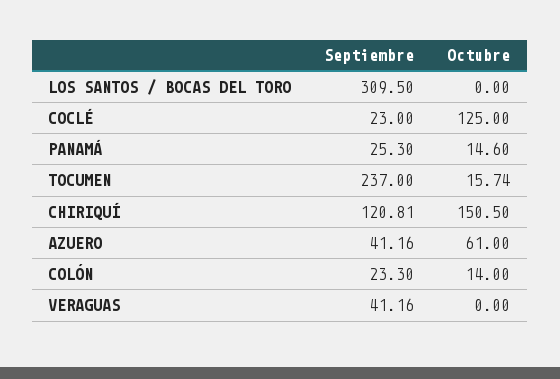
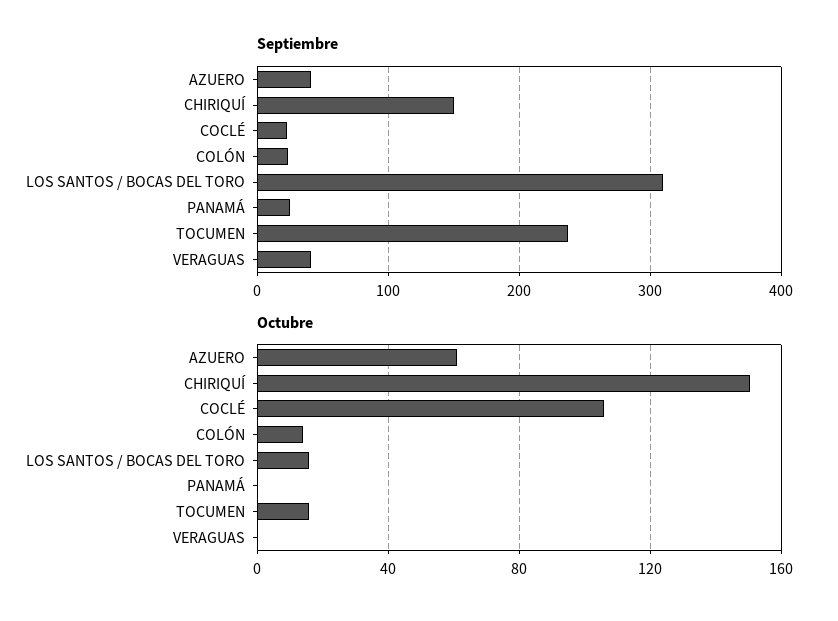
Octubre, LOS SANTOS / BOCAS DEL TORO: 0 -> 15
Octubre, COCLÉ: 125 -> 105
Octubre, PANAMÁ: 14.6 -> 0
Septiembre, CHIRIQUÍ: 120.81 -> 150

